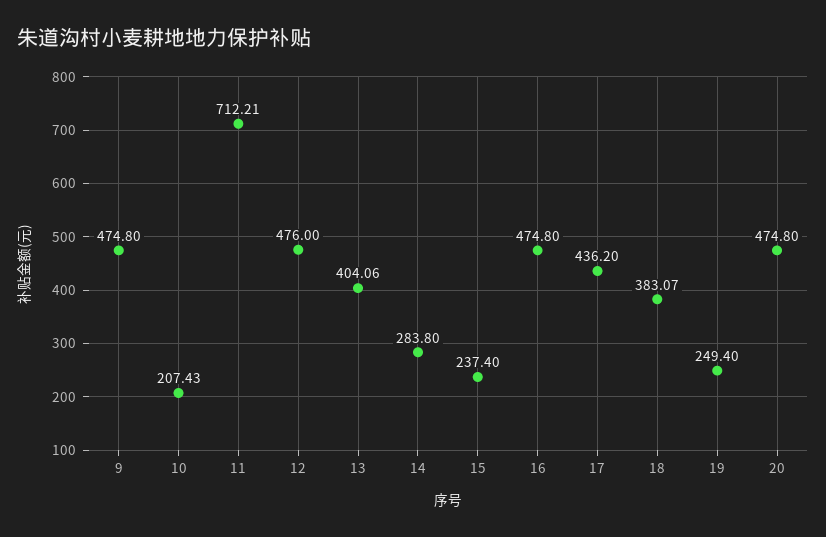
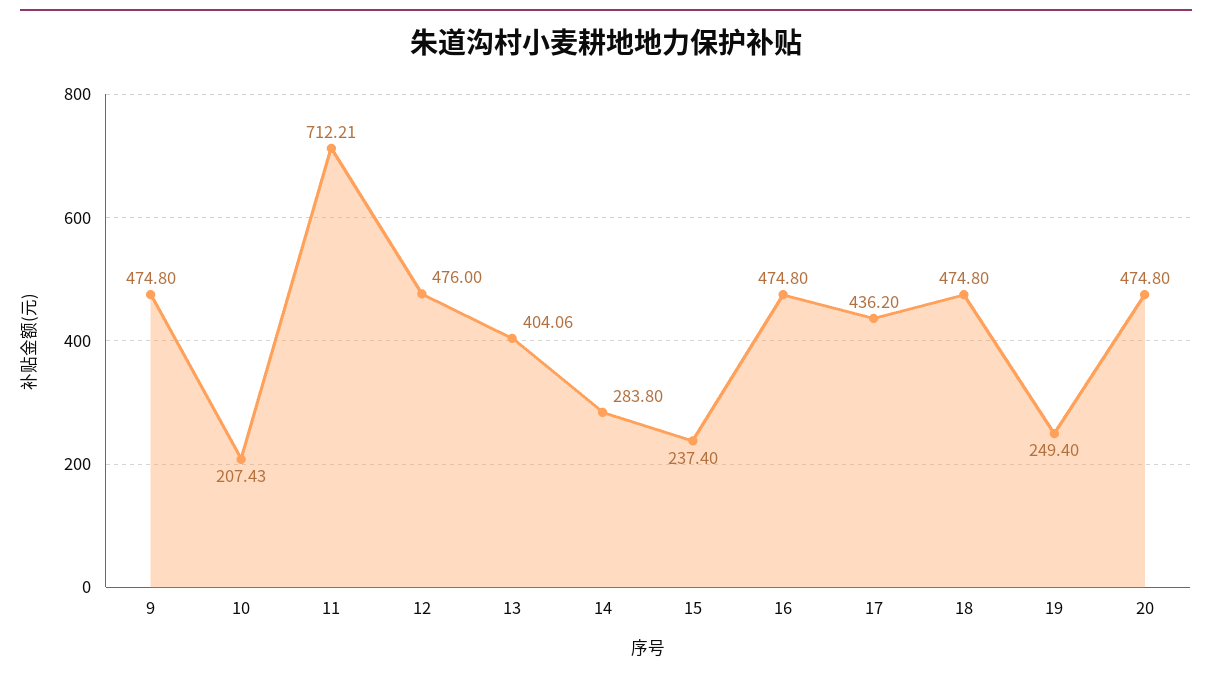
18: 383.07 -> 474.8

